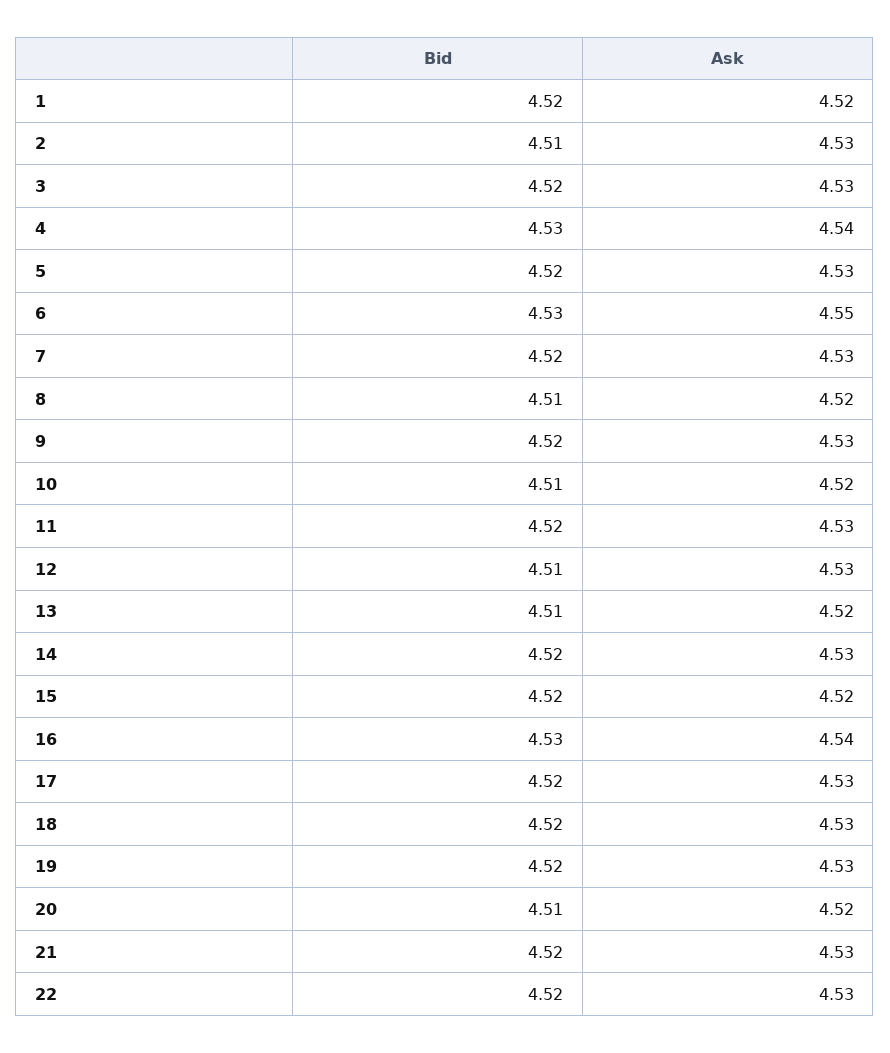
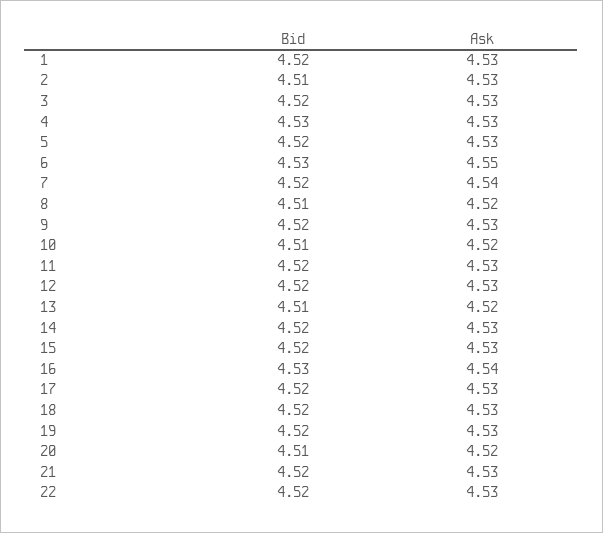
Ask, 1: 4.52 -> 4.53
Ask, 4: 4.54 -> 4.53
Ask, 7: 4.53 -> 4.54
Bid, 12: 4.51 -> 4.52
Ask, 15: 4.52 -> 4.53

